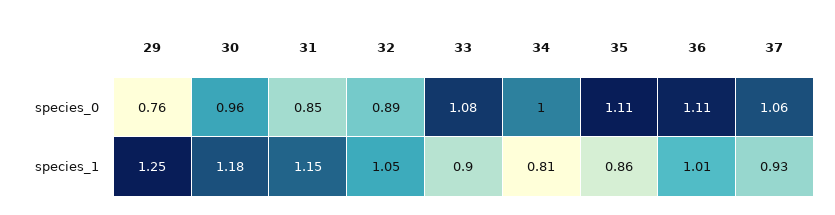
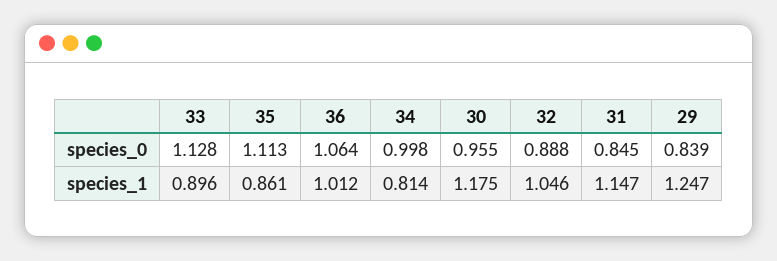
29, species_0: 0.76 -> 0.839
33, species_0: 1.08 -> 1.128
36, species_0: 1.11 -> 1.064
37, species_0: 1.06 -> none
37, species_1: 0.93 -> none

